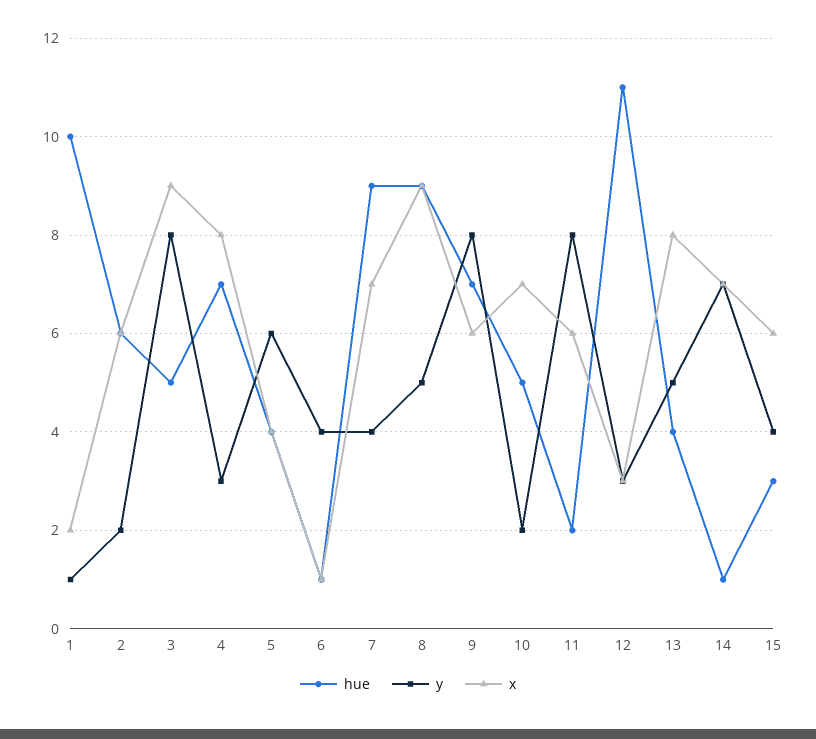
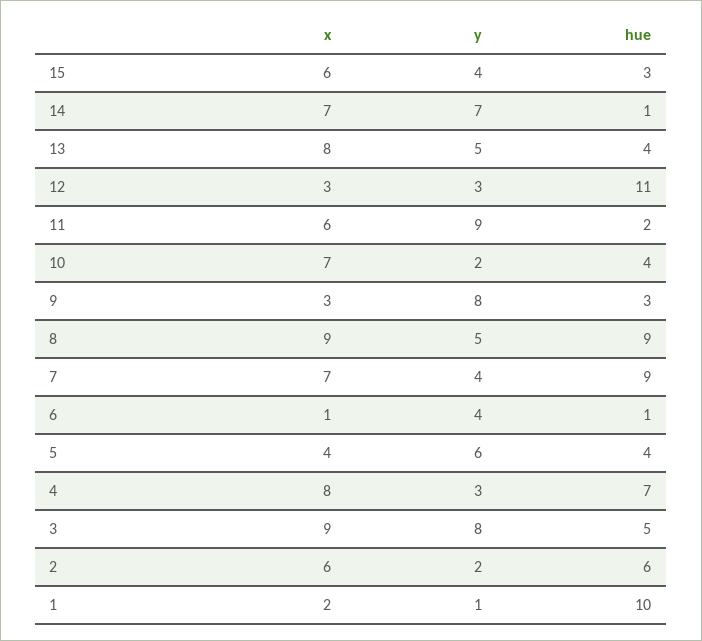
hue, 9: 7 -> 3
x, 9: 6 -> 3
hue, 10: 5 -> 4
y, 11: 8 -> 9

